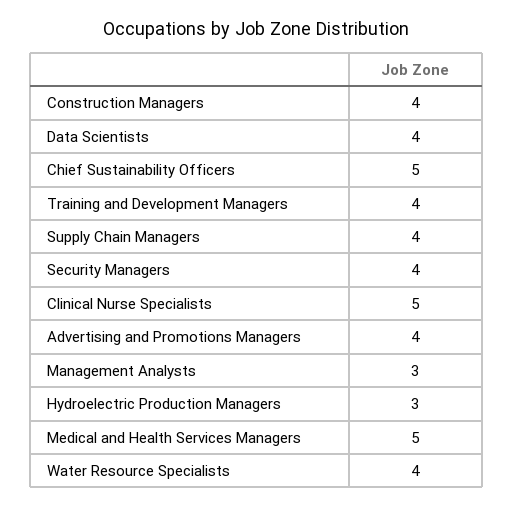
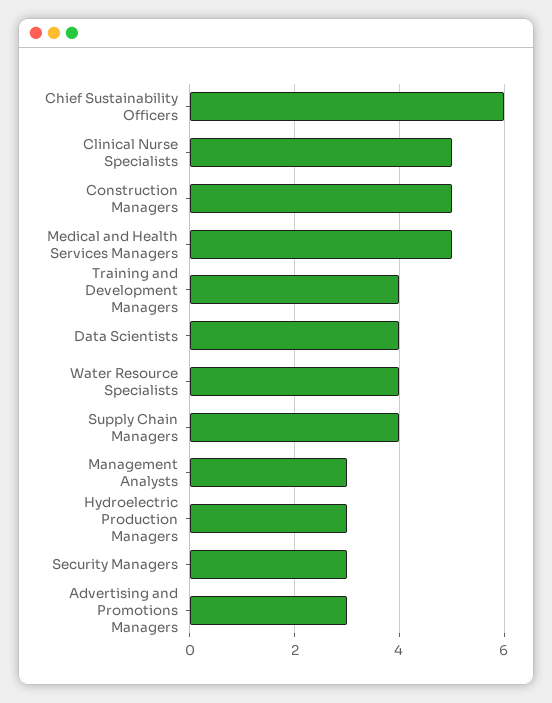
Construction Managers: 4 -> 5
Chief Sustainability Officers: 5 -> 6
Security Managers: 4 -> 3
Advertising and Promotions Managers: 4 -> 3

